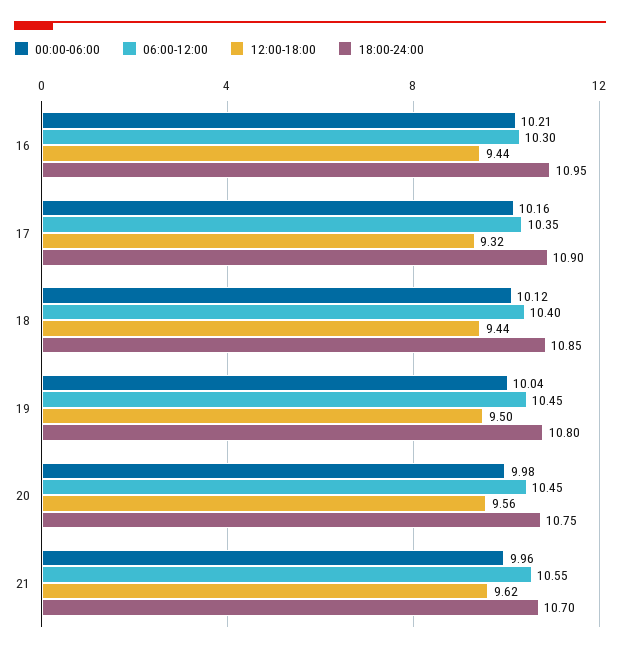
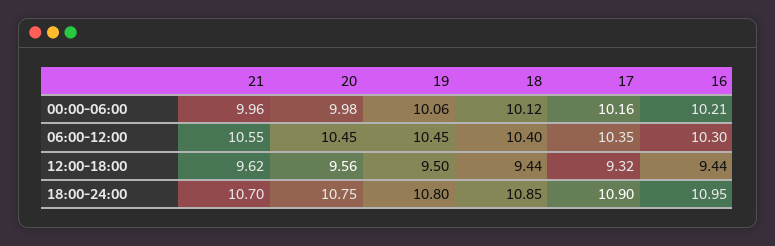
00:00-06:00, 19: 10.04 -> 10.06

